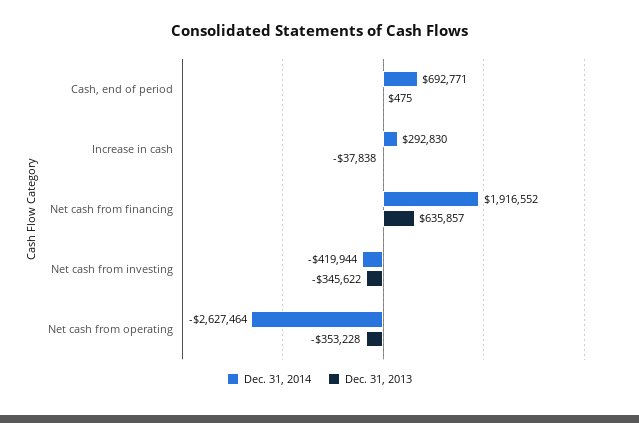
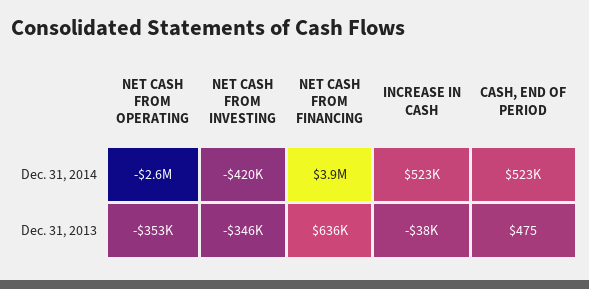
Dec. 31, 2014, Cash, end of period: 692771 -> 523000
Dec. 31, 2014, Increase in cash: 292830 -> 523000
Dec. 31, 2014, Net cash from financing: 1916552 -> 3900000

